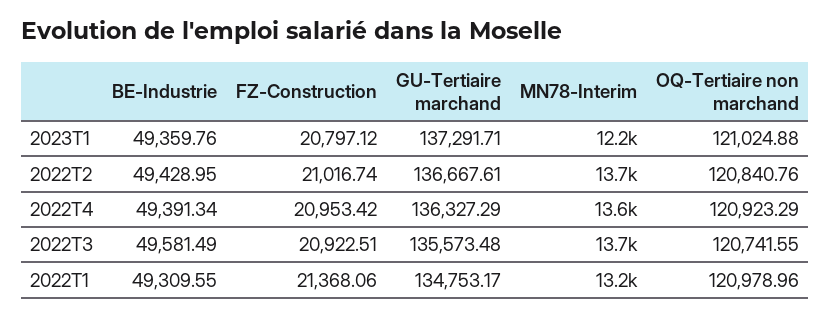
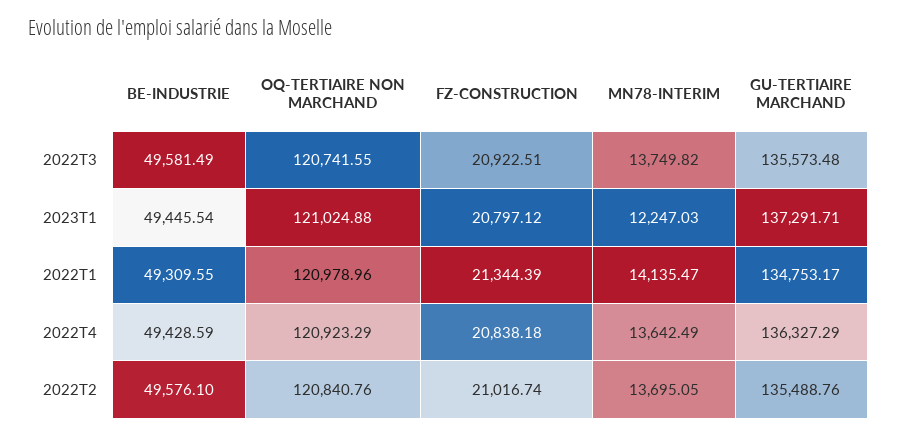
BE-Industrie, 2023T1: 49359.76 -> 49445.54
BE-Industrie, 2022T2: 49428.95 -> 49576.1
GU-Tertiaire marchand, 2022T2: 136667.61 -> 135488.76
BE-Industrie, 2022T4: 49391.34 -> 49428.59
FZ-Construction, 2022T4: 20953.42 -> 20838.18
FZ-Construction, 2022T1: 21368.06 -> 21344.39
MN78-Interim, 2022T1: 13200 -> 14135.47

